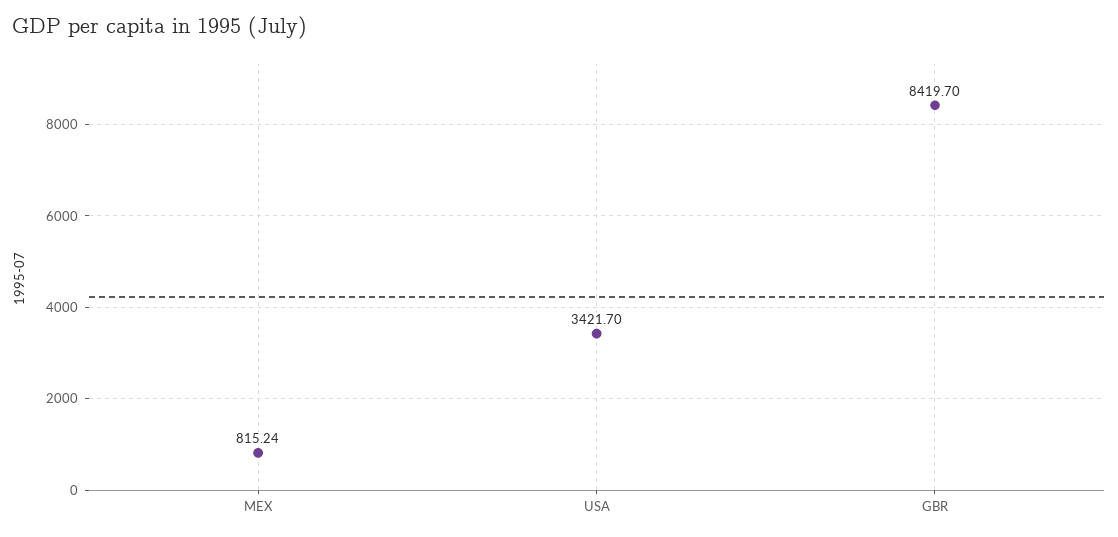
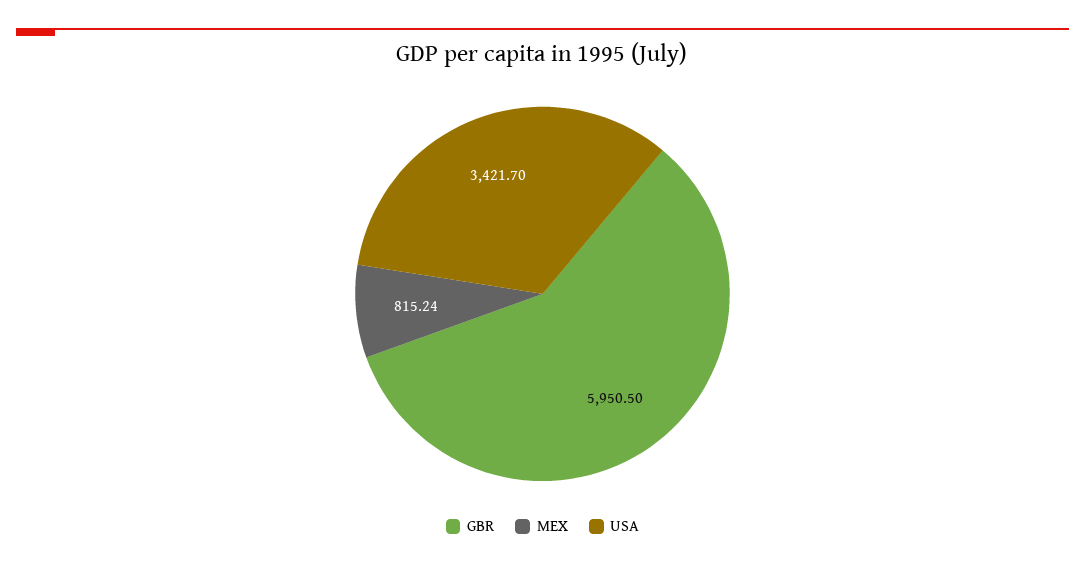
GBR: 8419.7 -> 5950.5

